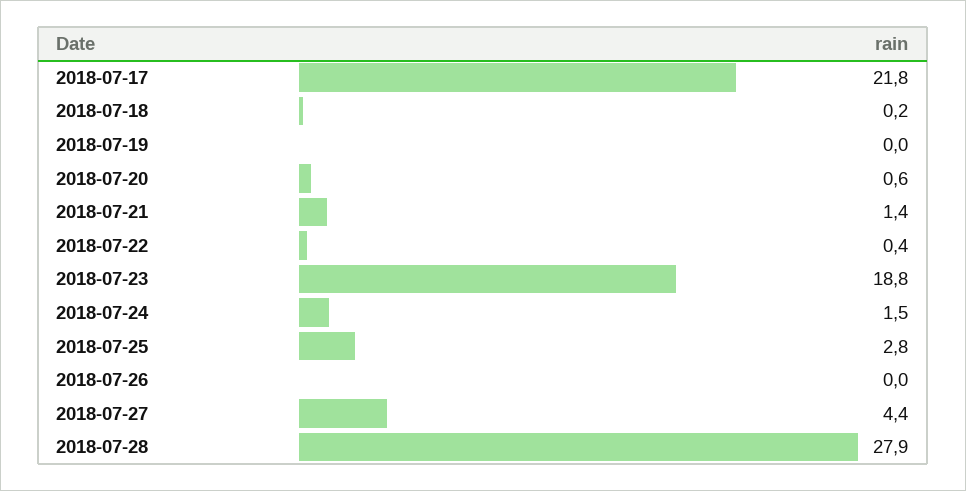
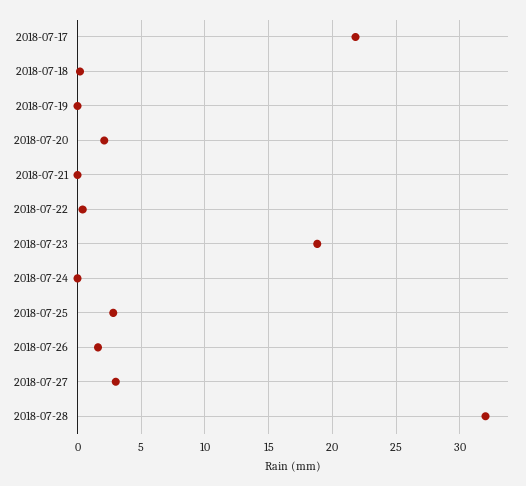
2018-07-20: 0.6 -> 2
2018-07-21: 1.4 -> 0
2018-07-24: 1.5 -> 0
2018-07-26: 0 -> 1.5
2018-07-27: 4.4 -> 3
2018-07-28: 27.9 -> 32

